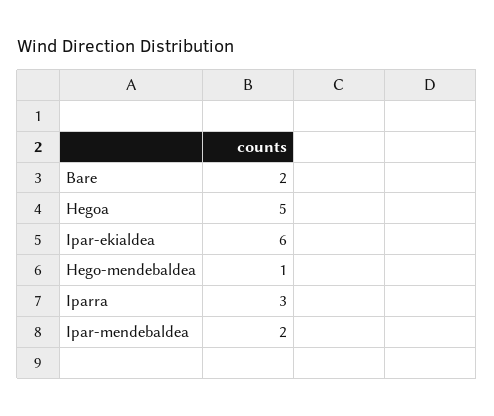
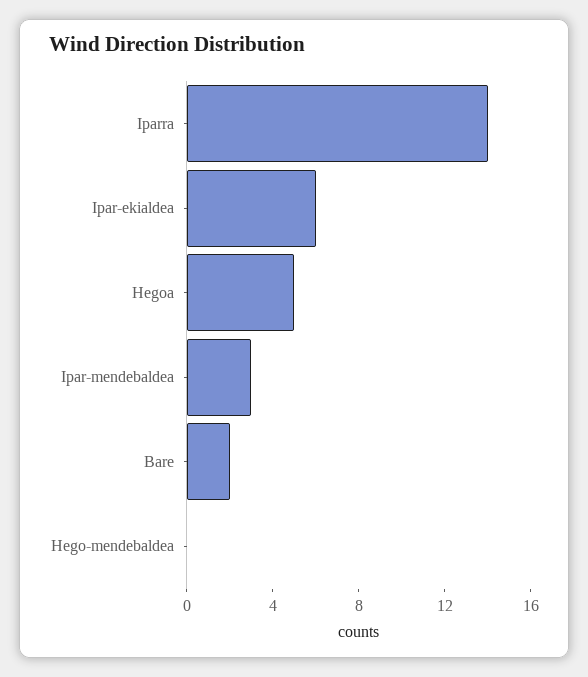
Hego-mendebaldea: 1 -> 0
Iparra: 3 -> 14
Ipar-mendebaldea: 2 -> 3

